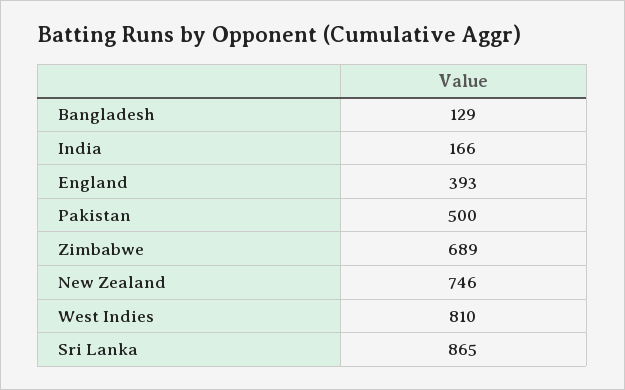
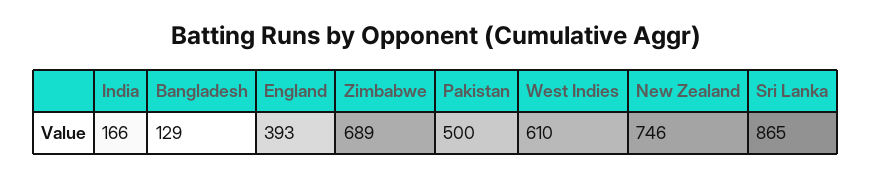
West Indies: 810 -> 610

